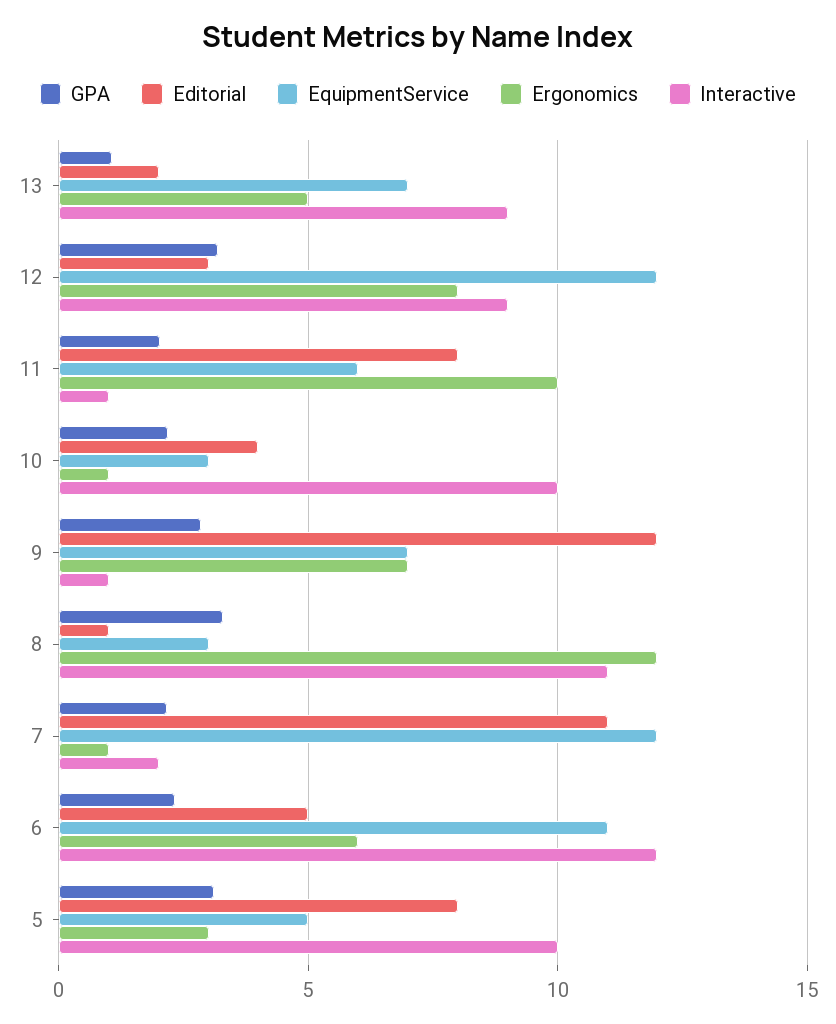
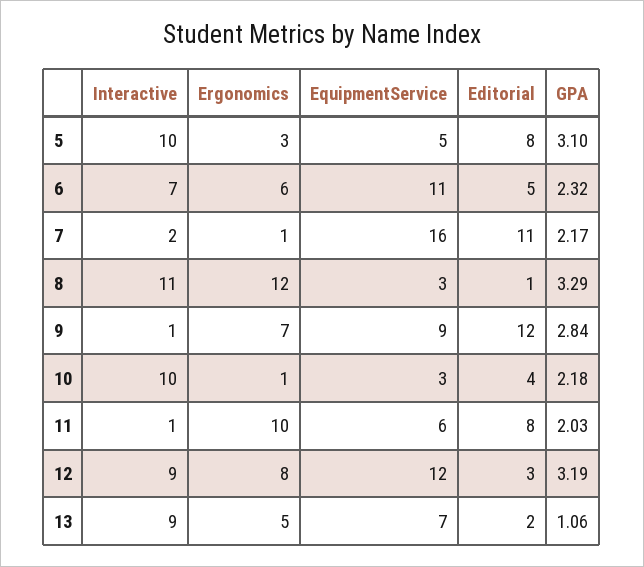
EquipmentService, 9: 7 -> 9
EquipmentService, 7: 12 -> 16
Interactive, 6: 12 -> 7

